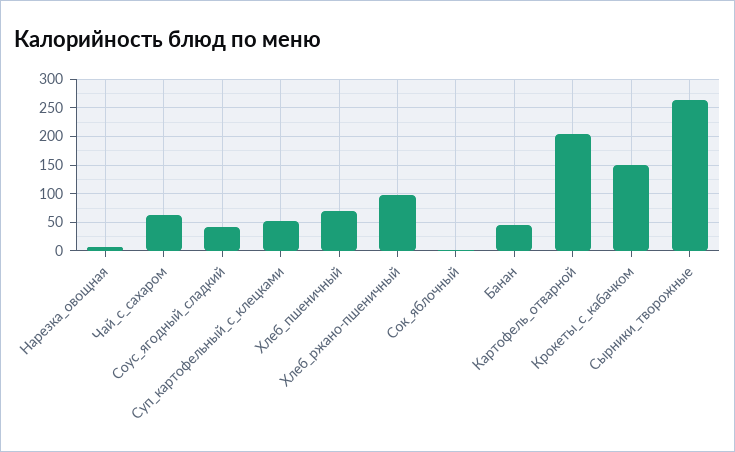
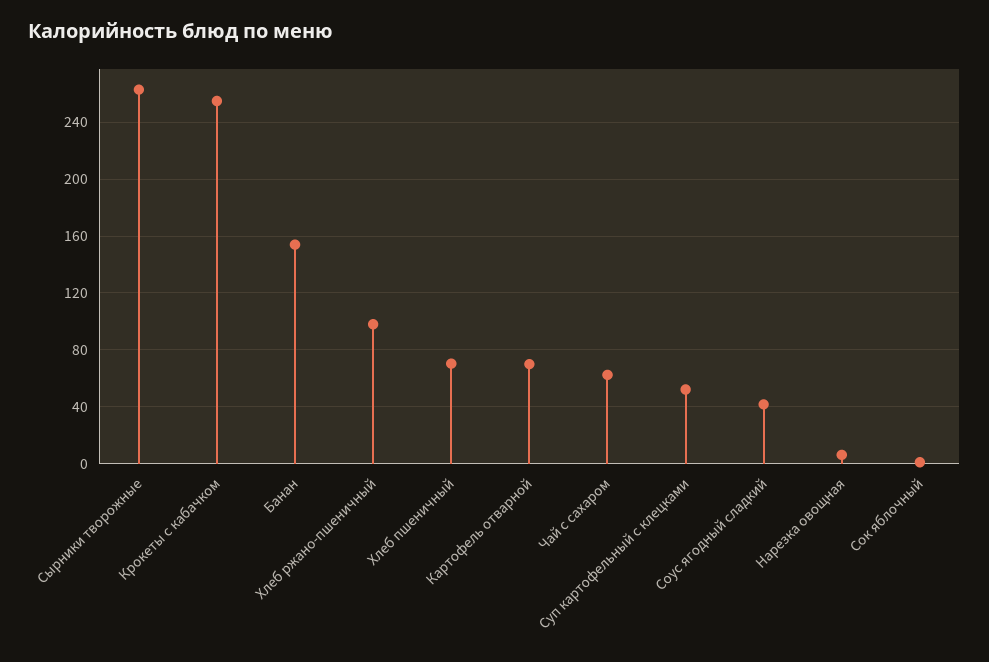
Банан: 50 -> 155
Картофель_отварной: 200 -> 70
Крокеты_с_кабачком: 150 -> 255

